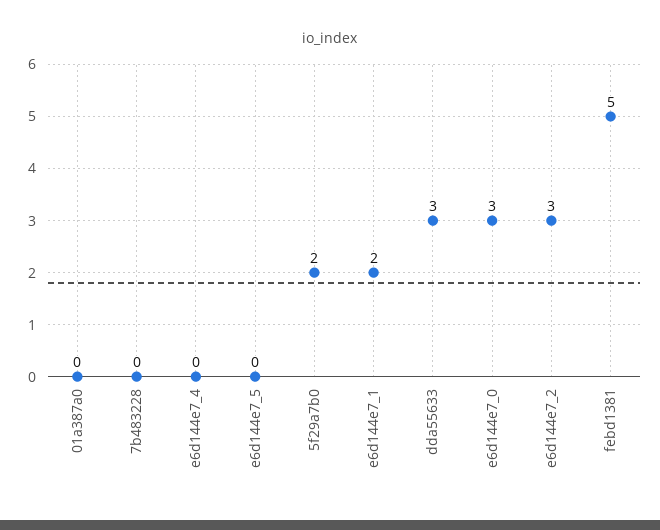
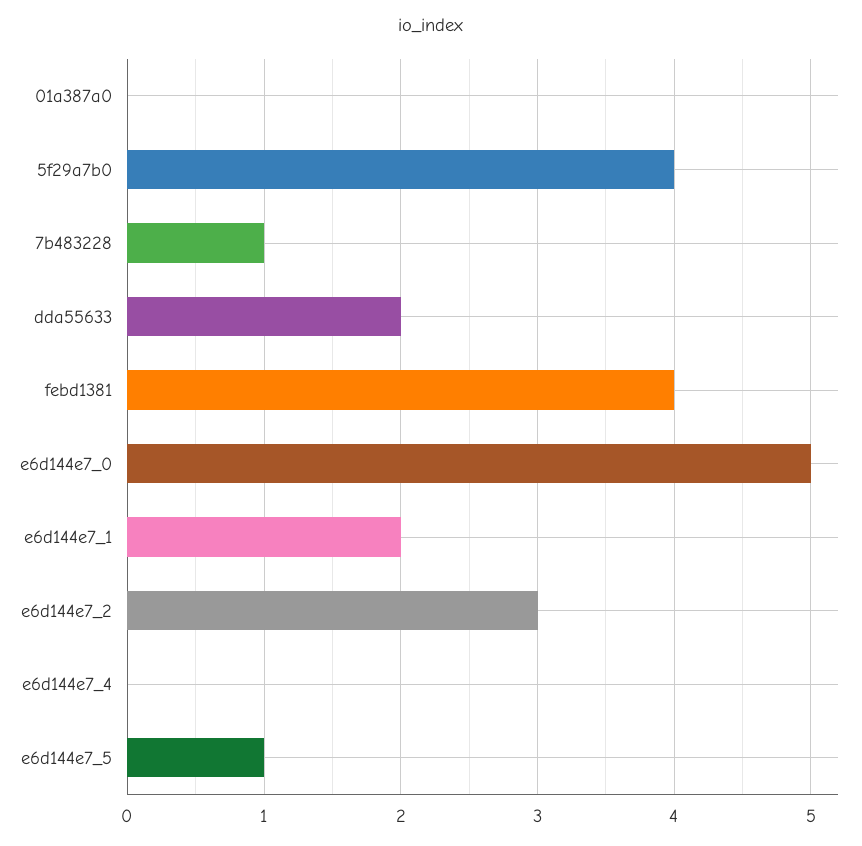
7b483228: 0 -> 1
e6d144e7_5: 0 -> 1
5f29a7b0: 2 -> 4
dda55633: 3 -> 2
e6d144e7_0: 3 -> 5
febd1381: 5 -> 4

